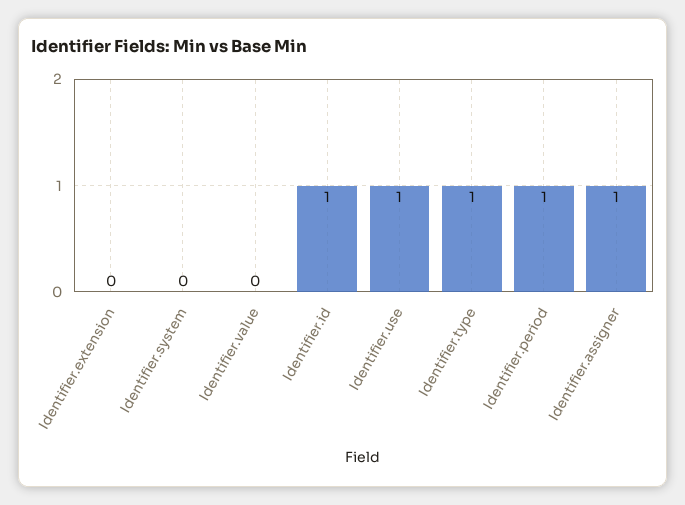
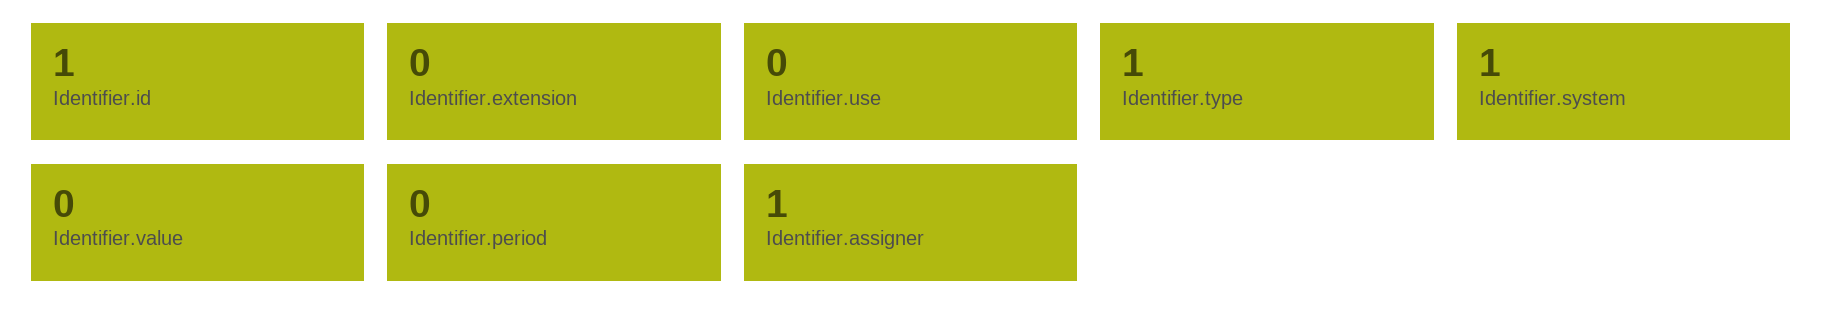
Identifier.system: 0 -> 1
Identifier.use: 1 -> 0
Identifier.period: 1 -> 0

